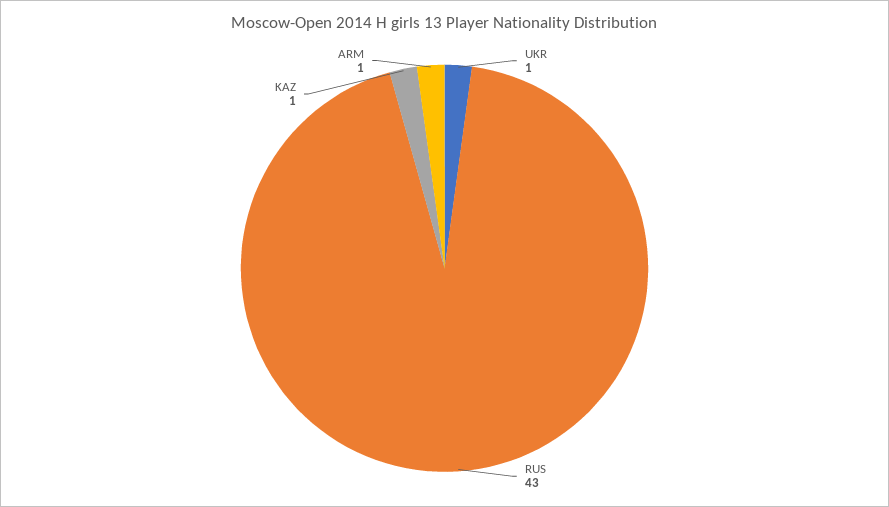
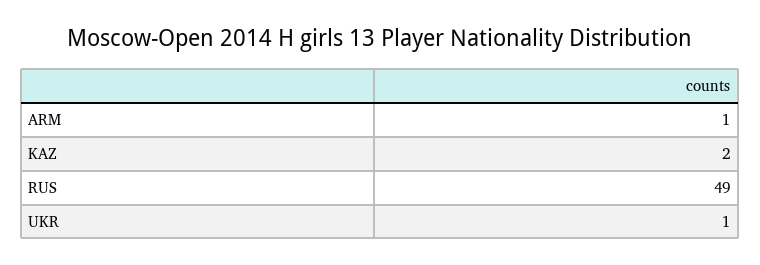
RUS: 43 -> 49
KAZ: 1 -> 2

